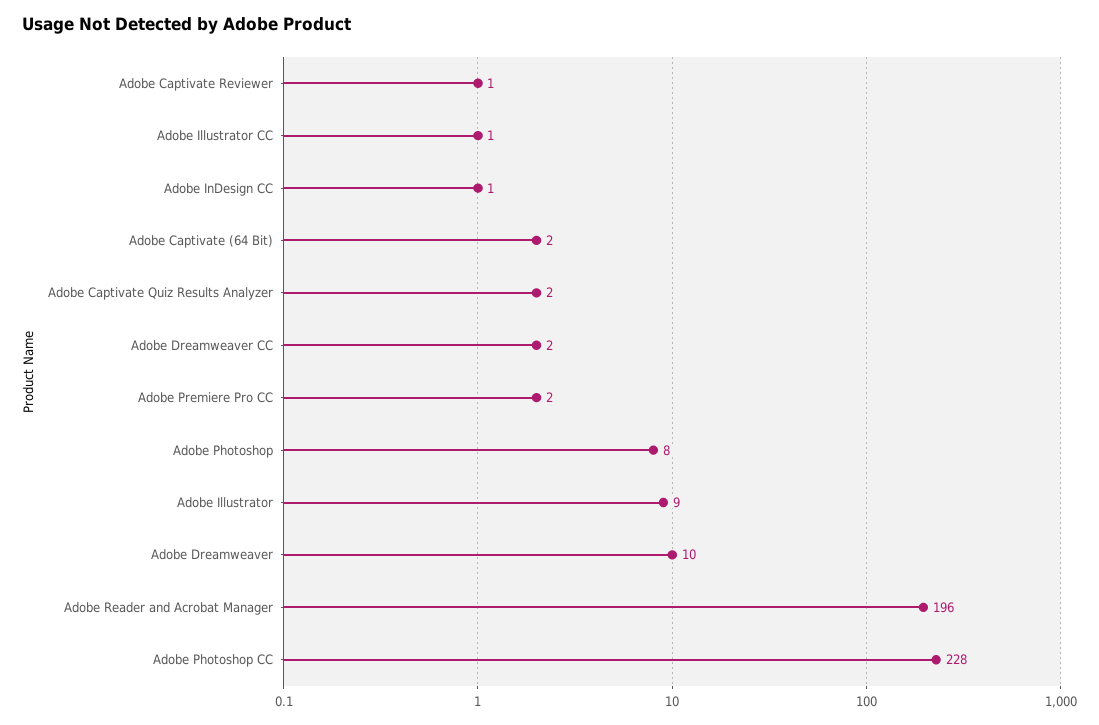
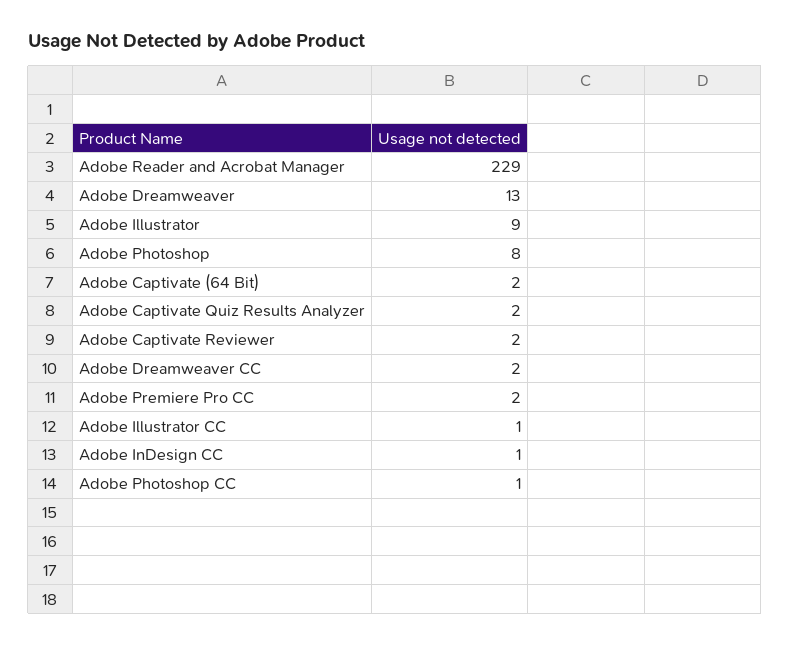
Adobe Captivate Reviewer: 1 -> 2
Adobe Dreamweaver: 10 -> 13
Adobe Reader and Acrobat Manager: 196 -> 229
Adobe Photoshop CC: 228 -> 1

